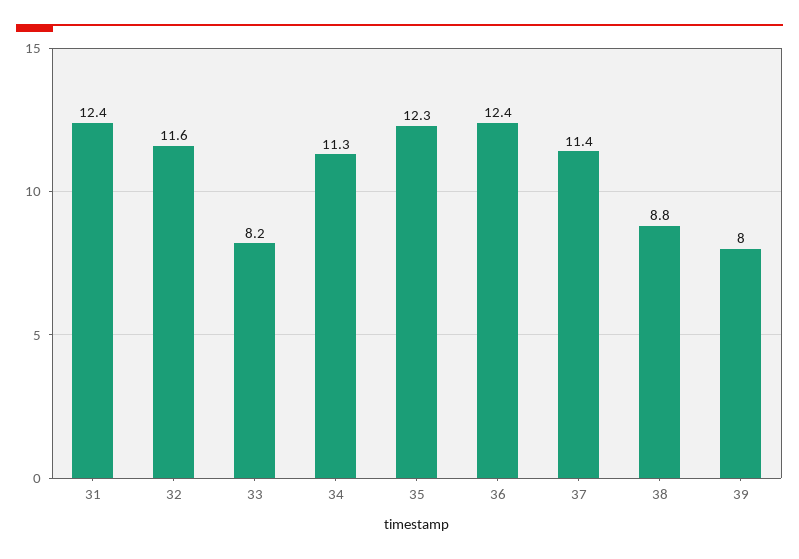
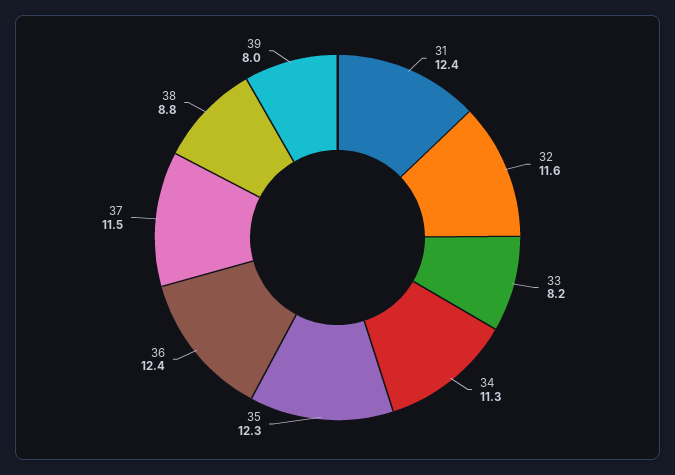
37: 11.4 -> 11.5

